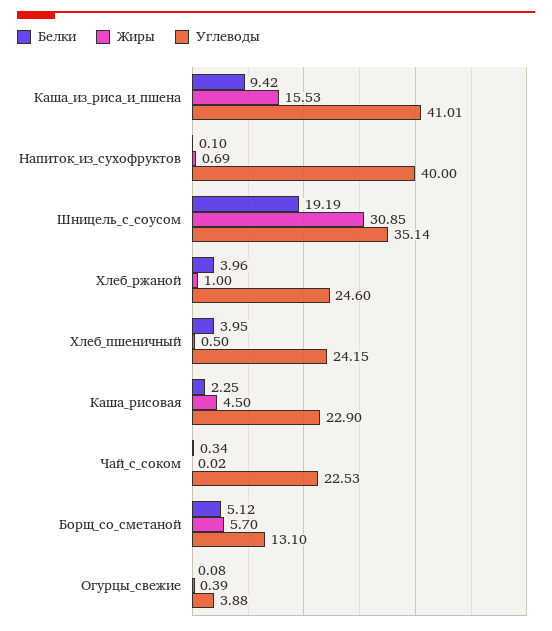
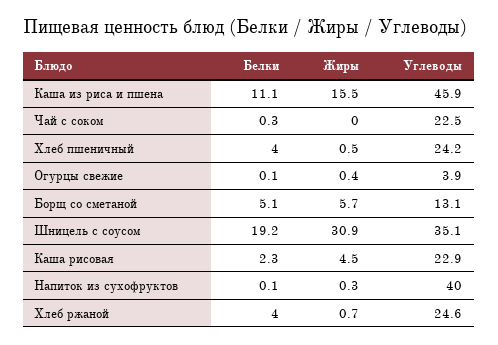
Белки, Каша_из_риса_и_пшена: 9.42 -> 11.1
Углеводы, Каша_из_риса_и_пшена: 41.01 -> 45.9
Жиры, Напиток_из_сухофруктов: 0.69 -> 0.3
Жиры, Хлеб_ржаной: 1 -> 0.7

